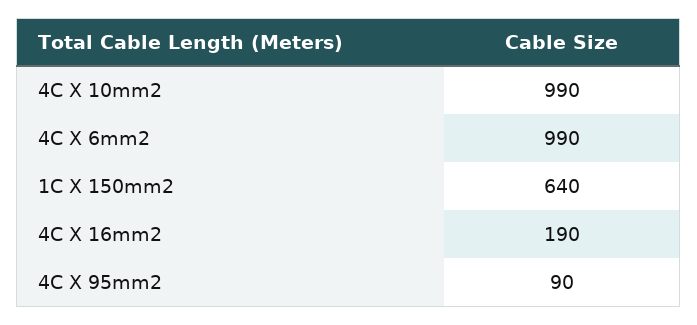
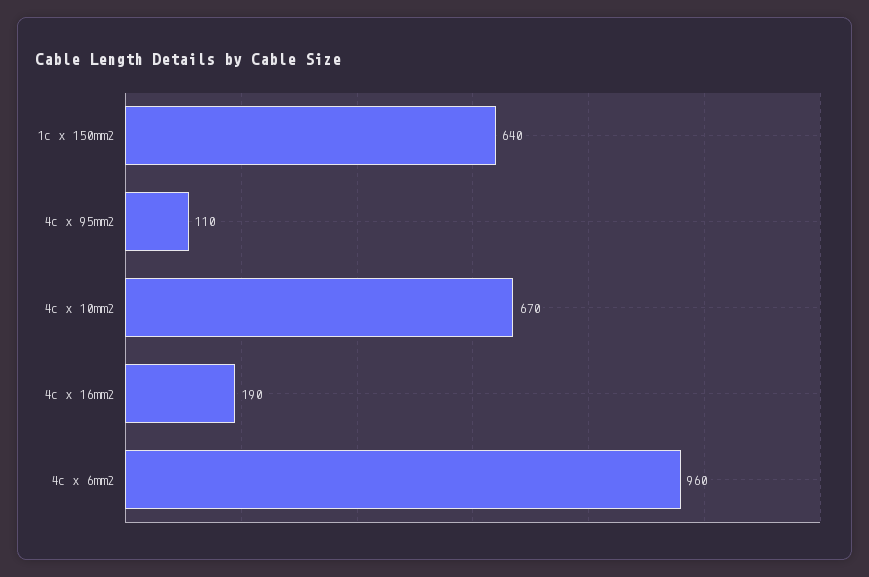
4C X 10mm2: 990 -> 670
4C X 6mm2: 990 -> 960
4C X 95mm2: 90 -> 110

